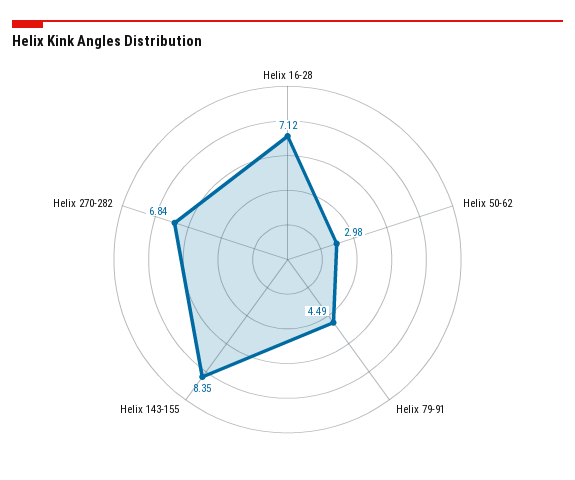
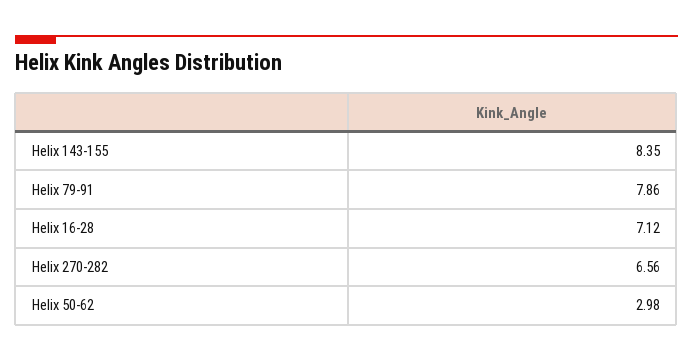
Helix 79-91: 4.49 -> 7.86
Helix 270-282: 6.84 -> 6.56

